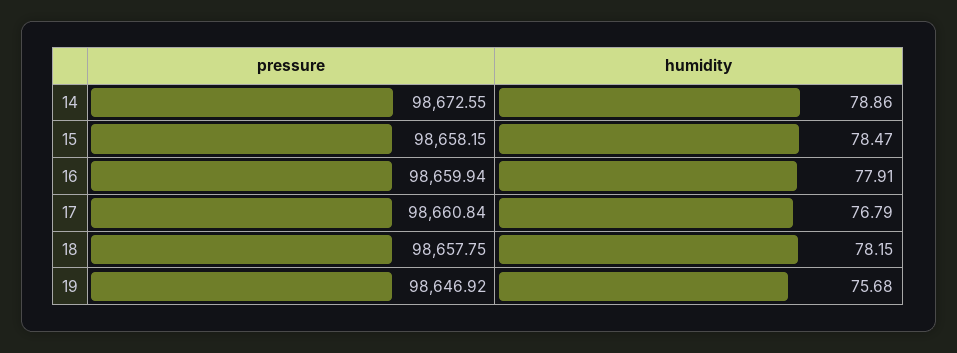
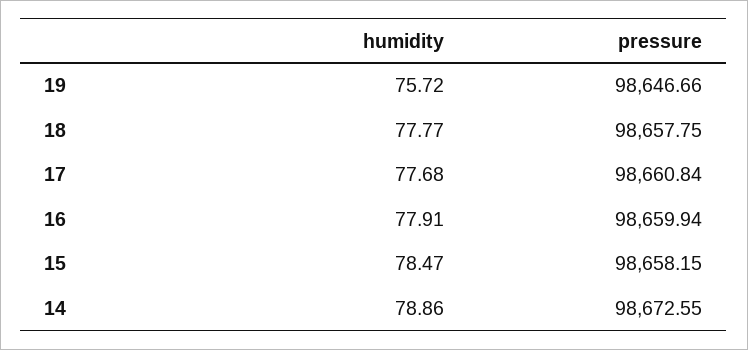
humidity, 17: 76.79 -> 77.68
humidity, 18: 78.15 -> 77.77
pressure, 19: 98646.92 -> 98646.66
humidity, 19: 75.68 -> 75.72

